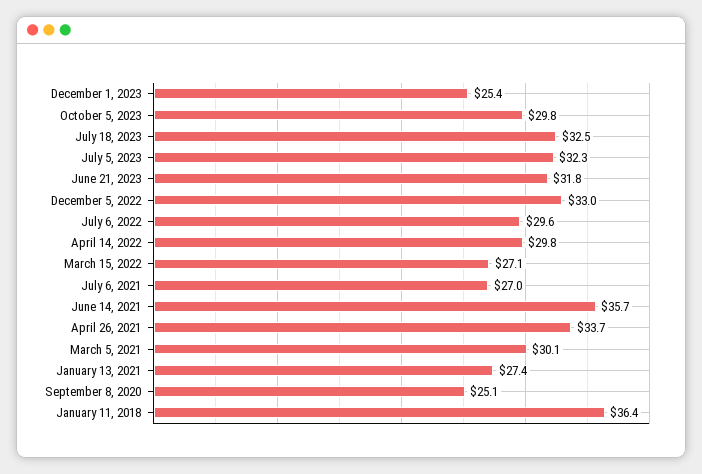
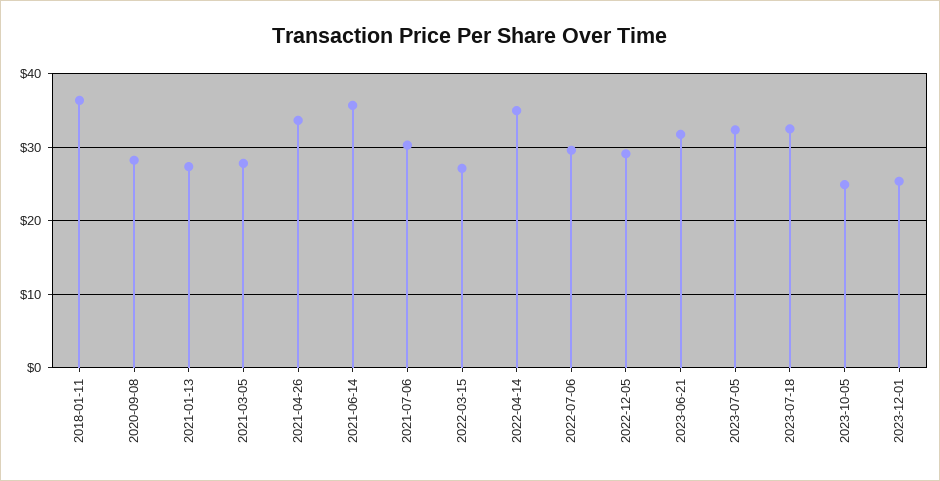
October 5, 2023: 29.8 -> 25
December 5, 2022: 33 -> 29
April 14, 2022: 29.8 -> 35
July 6, 2021: 27 -> 30
March 5, 2021: 30.1 -> 28
September 8, 2020: 25.1 -> 28

